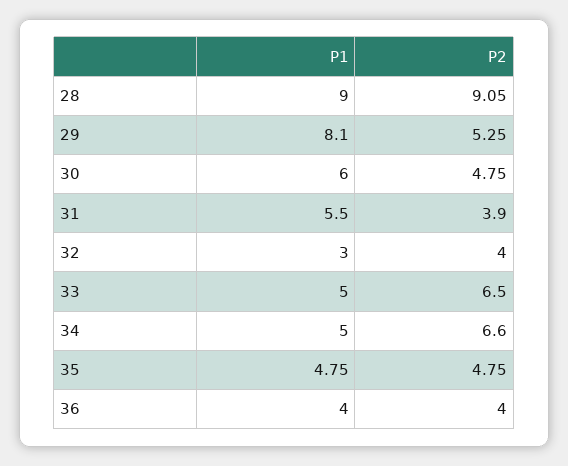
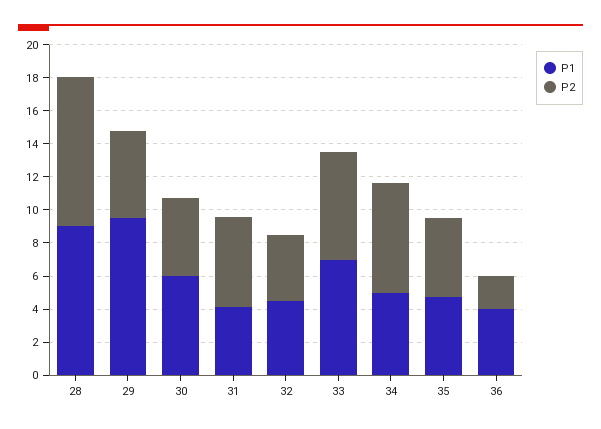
P1, 29: 8.1 -> 9.5
P1, 31: 5.5 -> 4
P2, 31: 3.9 -> 5.5
P1, 32: 3 -> 4.5
P1, 33: 5 -> 7
P2, 36: 4 -> 2

